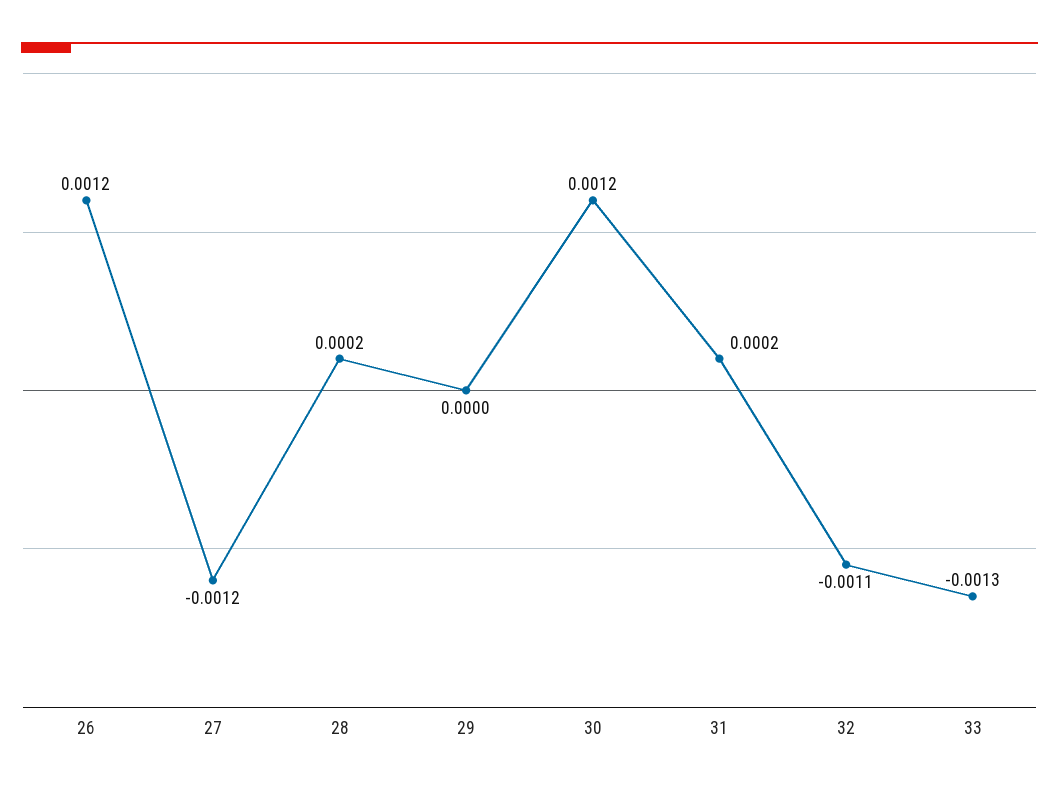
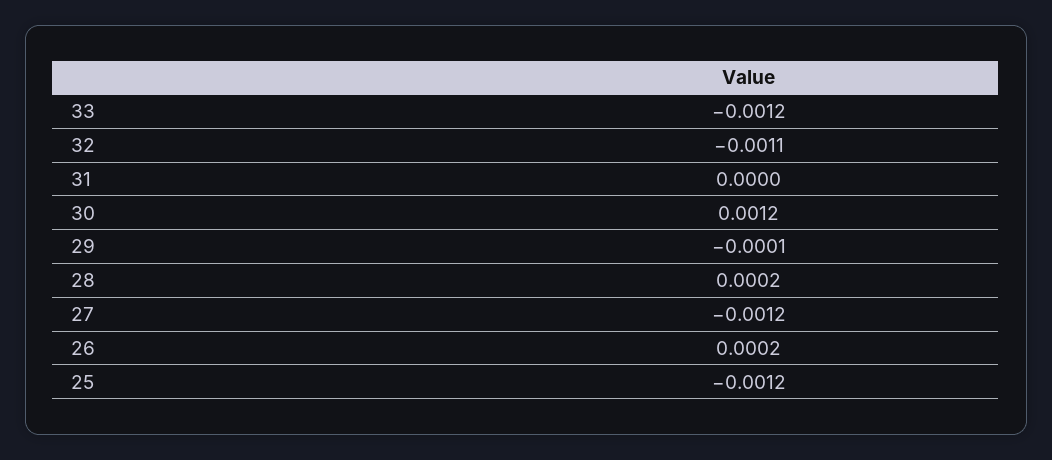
26: 0.0012 -> 0.0002
29: 0 -> -0.0001
31: 0.0002 -> 0
33: -0.0013 -> -0.0012
25: none -> -0.0012

